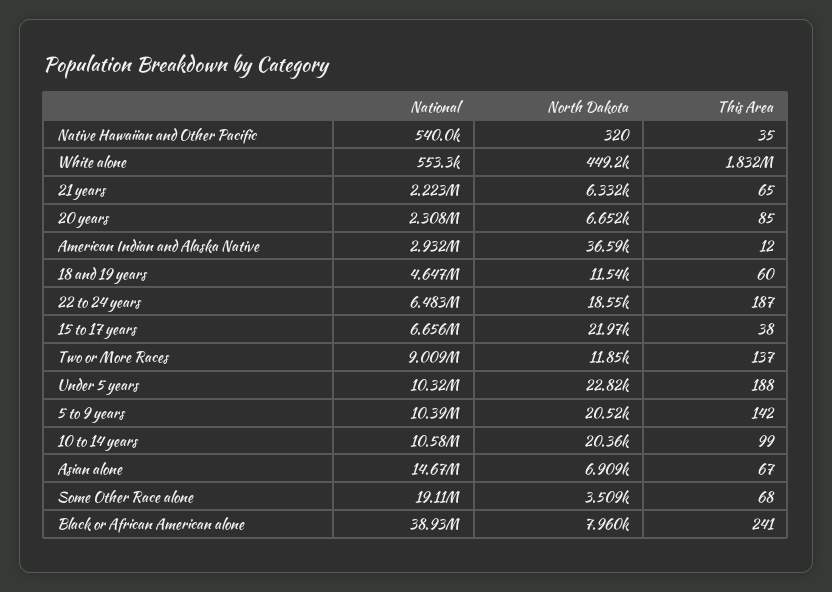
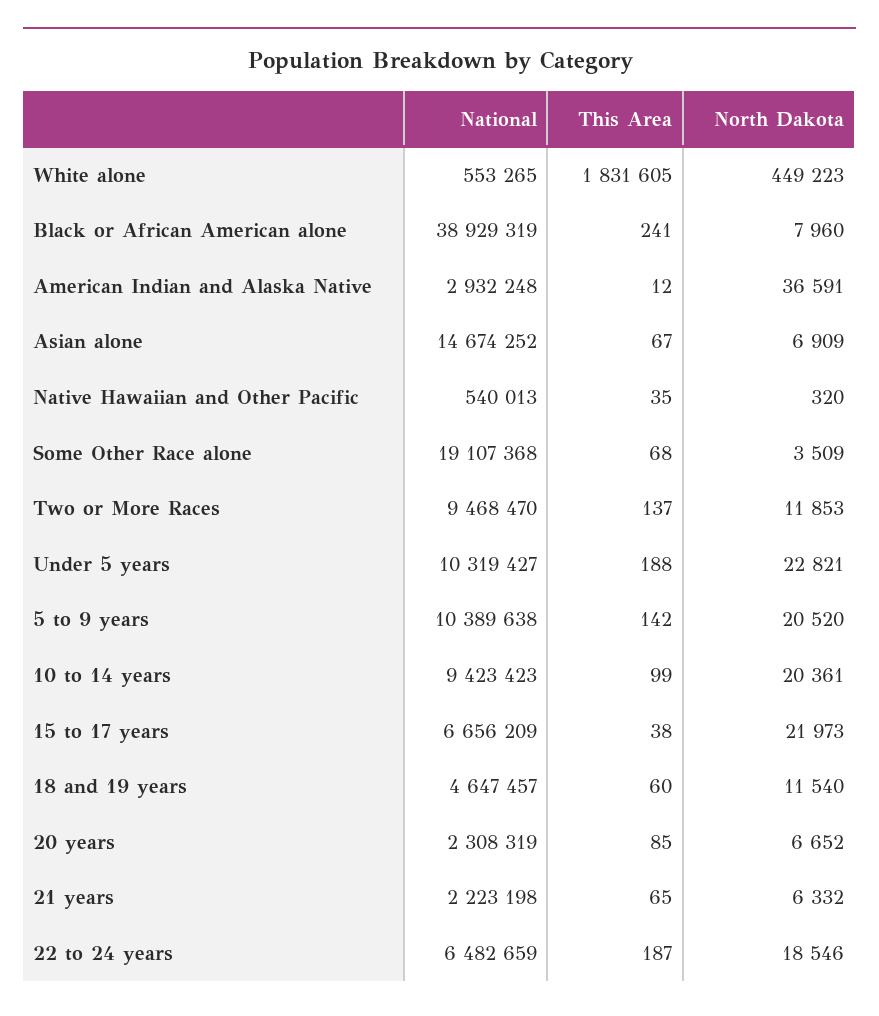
National, Two or More Races: 9009000 -> 9468470
National, 10 to 14 years: 10580000 -> 9423423

